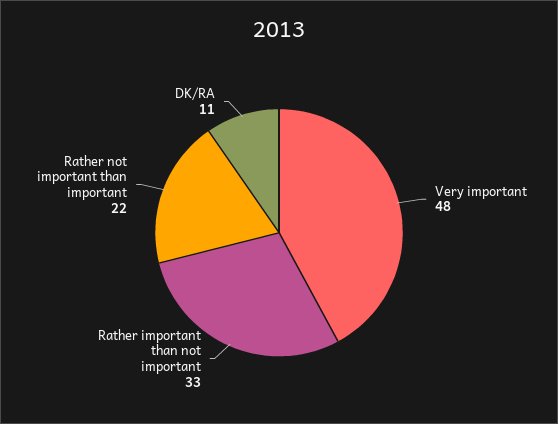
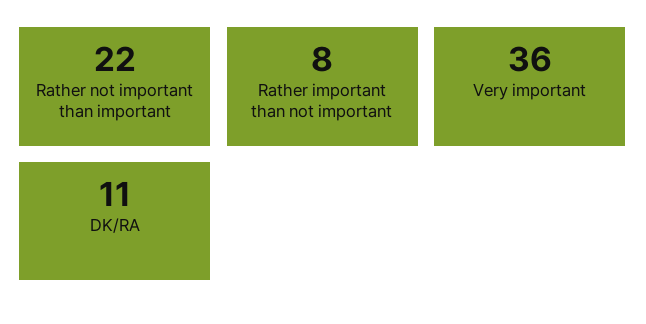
Very important: 48 -> 36
Rather important than not important: 33 -> 8

